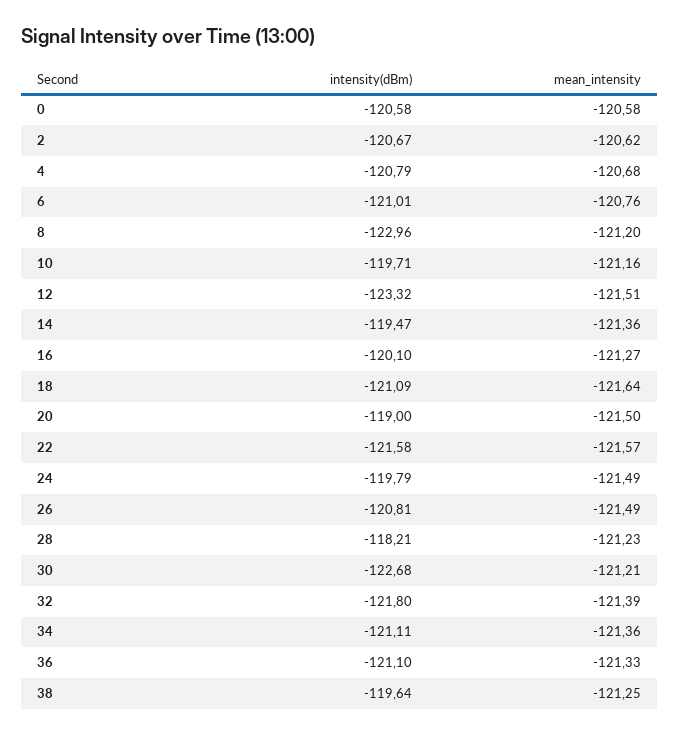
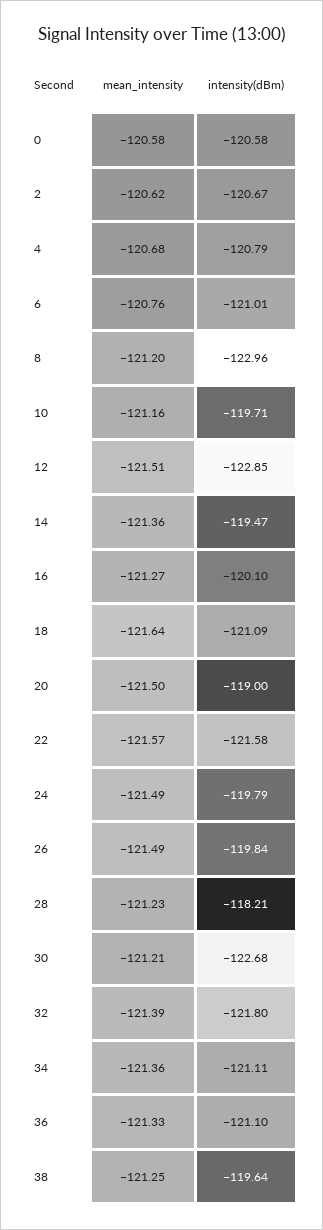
intensity(dBm), 12: -123.32 -> -122.85
intensity(dBm), 26: -120.81 -> -119.84

